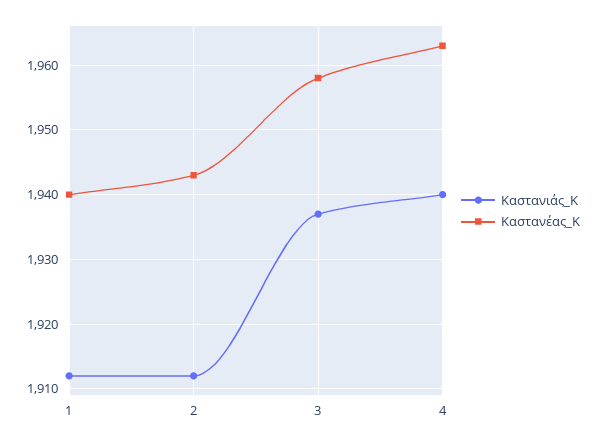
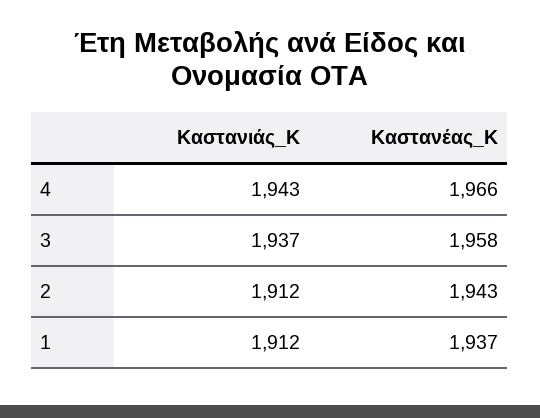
Καστανέας_Κ, 1: 1940 -> 1937
Καστανιάς_Κ, 4: 1940 -> 1943
Καστανέας_Κ, 4: 1963 -> 1966

